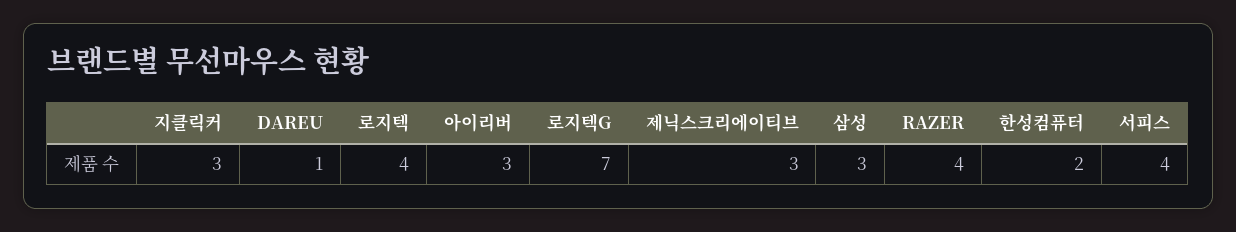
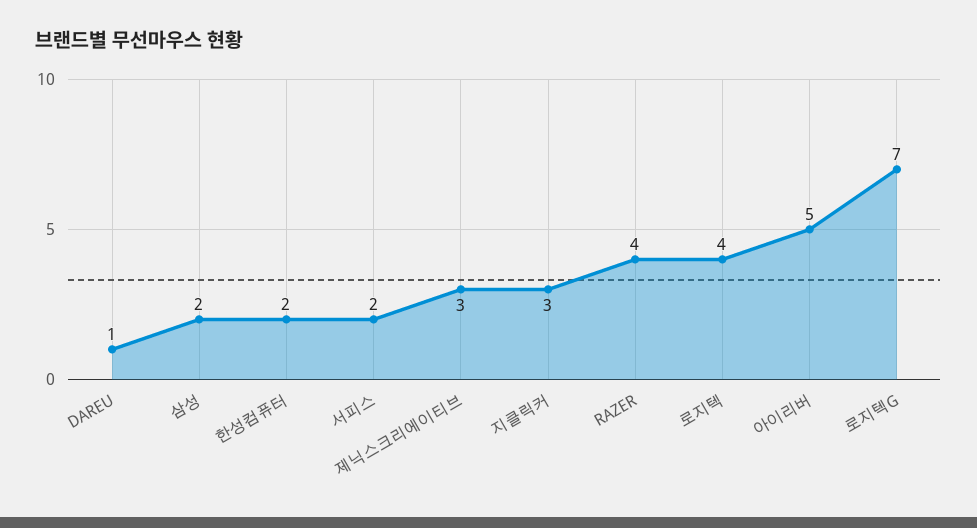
아이리버: 3 -> 5
삼성: 3 -> 2
서피스: 4 -> 2

